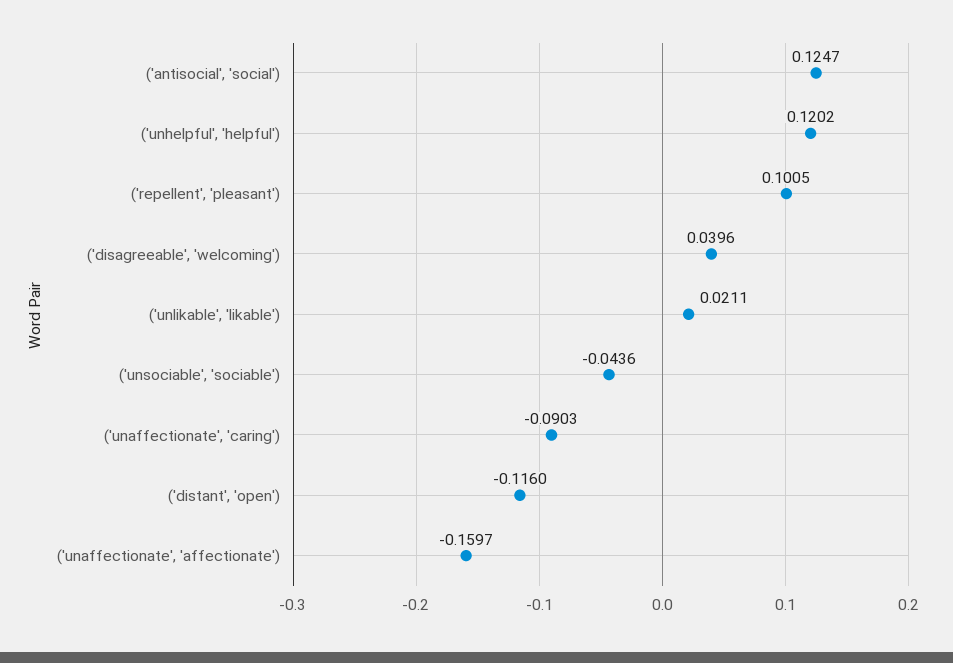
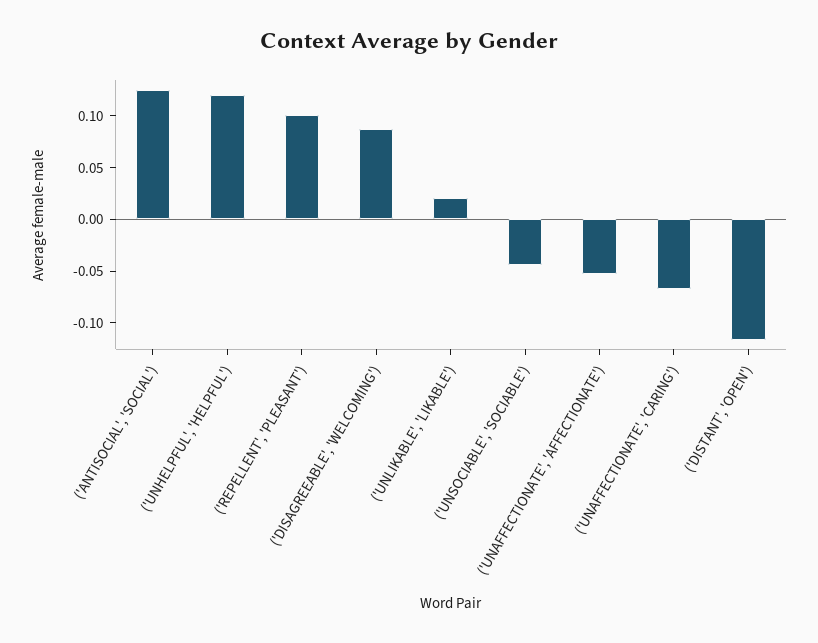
('disagreeable', 'welcoming'): 0.0396 -> 0.09
('unaffectionate', 'caring'): -0.0903 -> -0.07
('unaffectionate', 'affectionate'): -0.1597 -> -0.05

